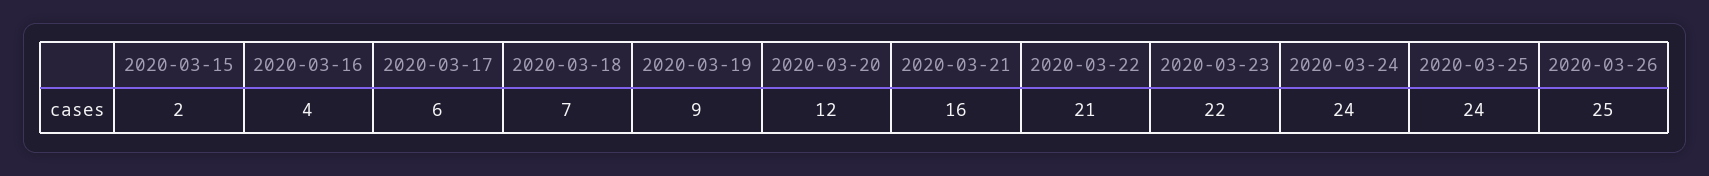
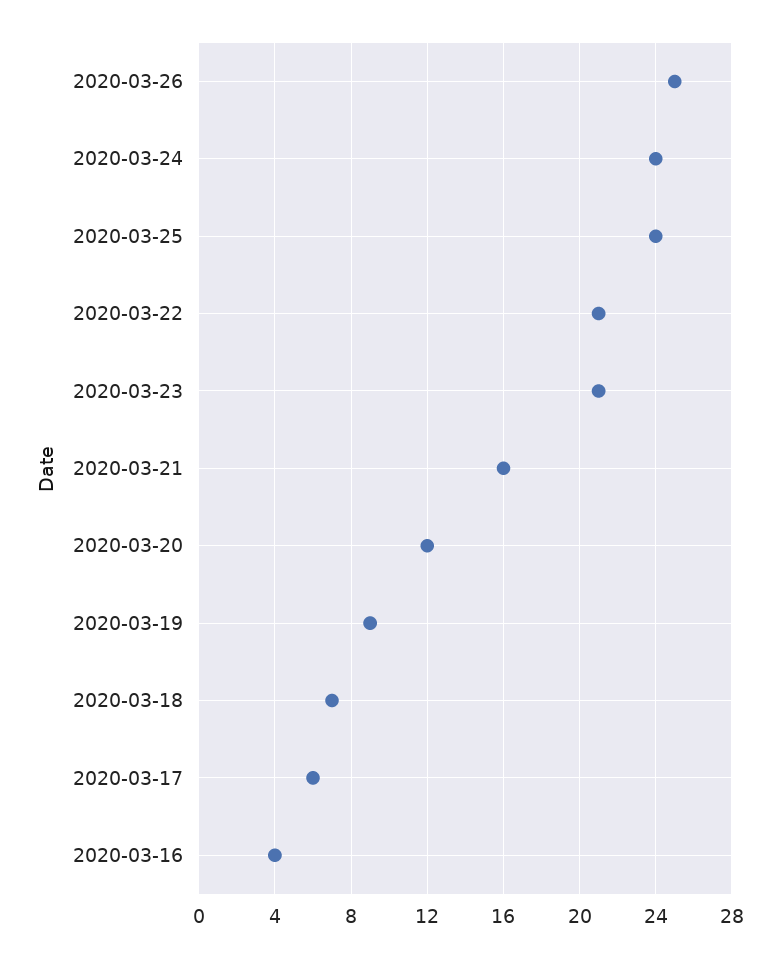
2020-03-15: 2 -> none
2020-03-23: 22 -> 21

